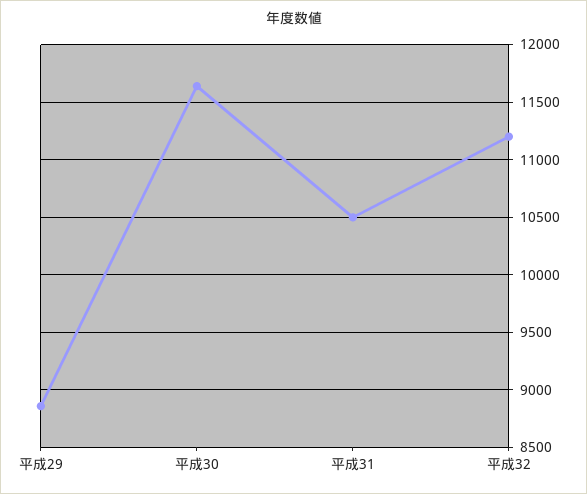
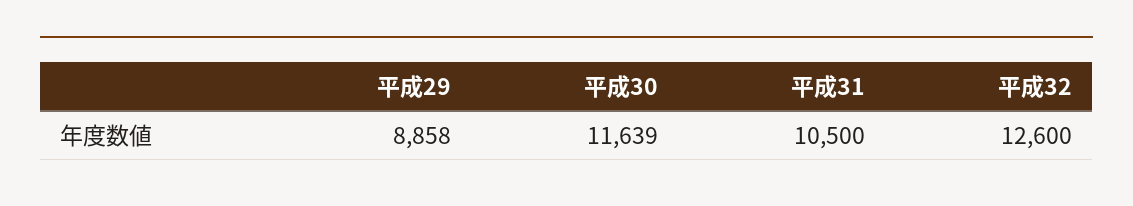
平成32: 11200 -> 12600

